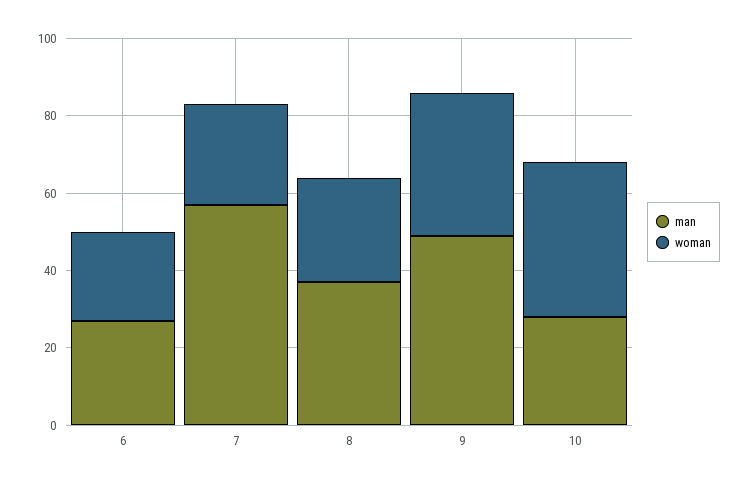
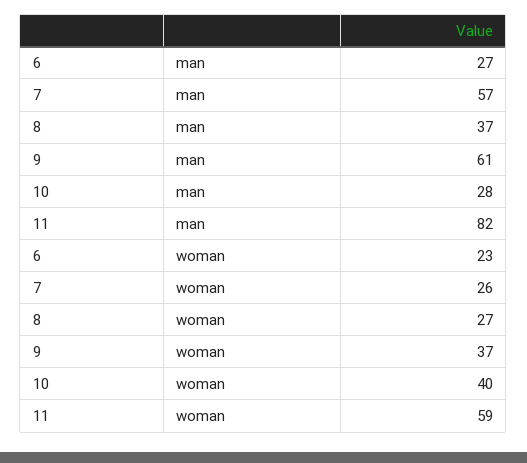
man, 9: 50 -> 61
man, 11: none -> 82
woman, 11: none -> 59

